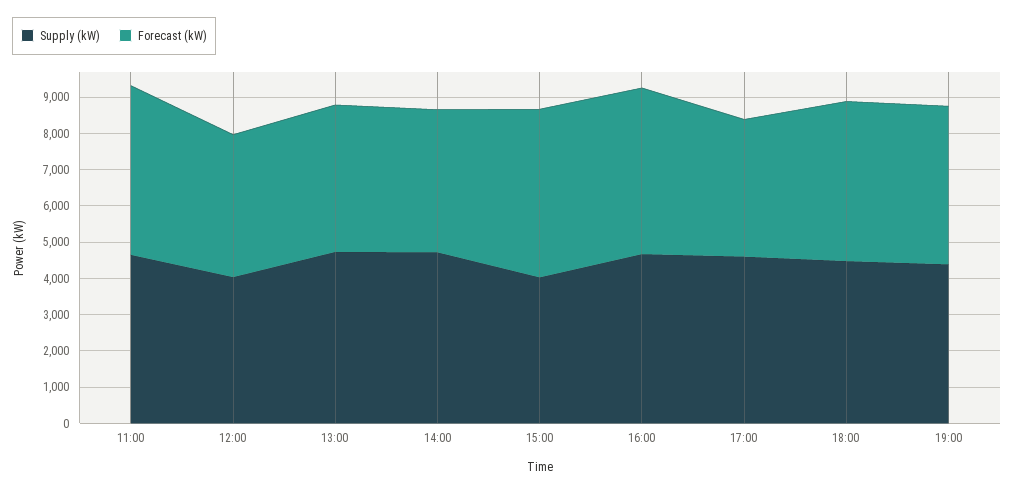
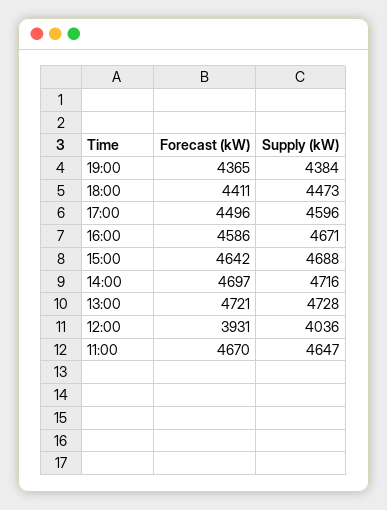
Forecast (kW), 13:00: 4000 -> 4721
Forecast (kW), 14:00: 4000 -> 4697
Supply (kW), 15:00: 4000 -> 4688
Forecast (kW), 17:00: 3750 -> 4496

